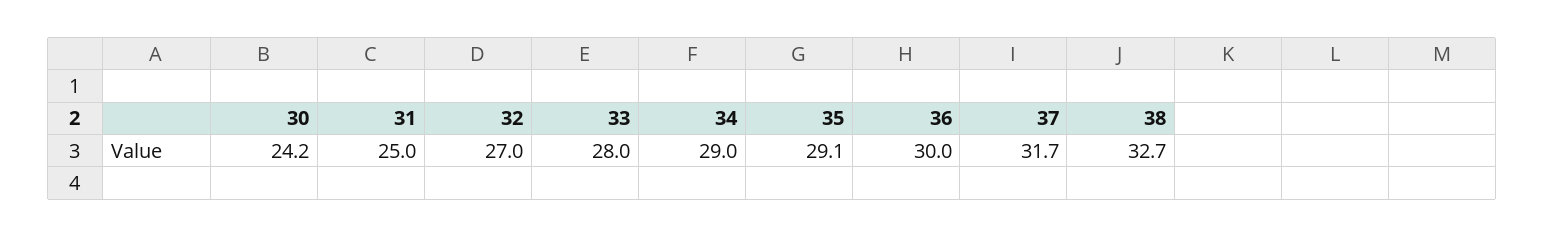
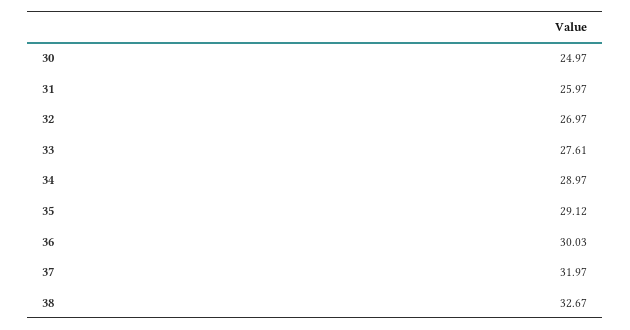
30: 24.2 -> 24.97
31: 25 -> 25.97
33: 28 -> 27.61
37: 31.7 -> 31.97

